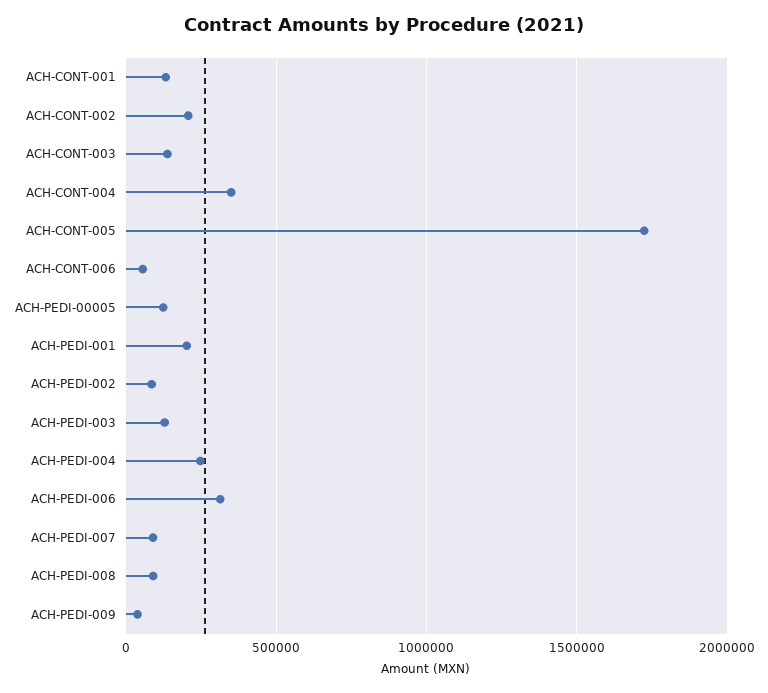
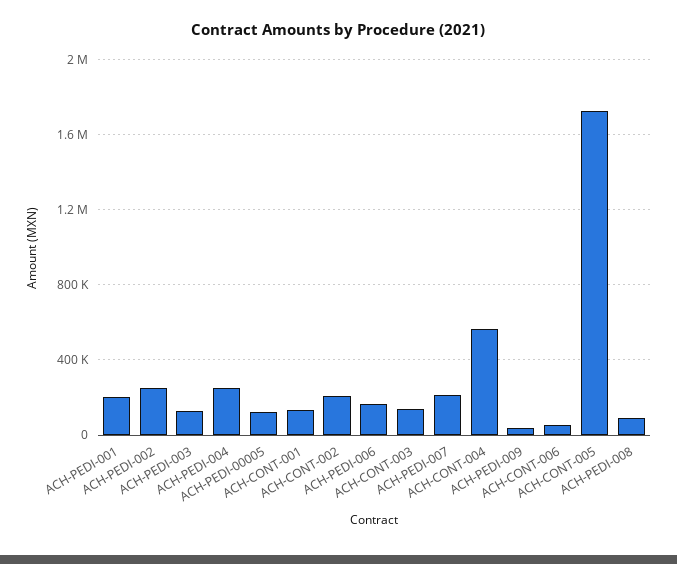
ACH-CONT-004: 350000 -> 550000
ACH-PEDI-002: 100000 -> 250000
ACH-PEDI-006: 300000 -> 150000
ACH-PEDI-007: 100000 -> 200000

